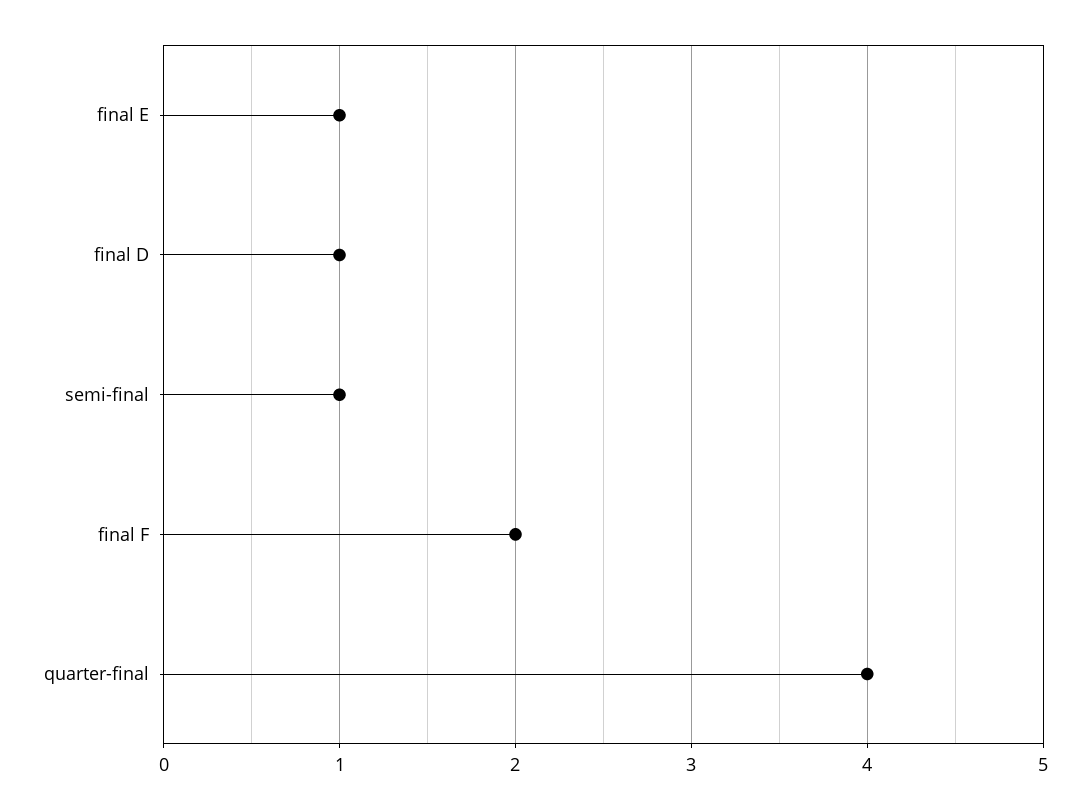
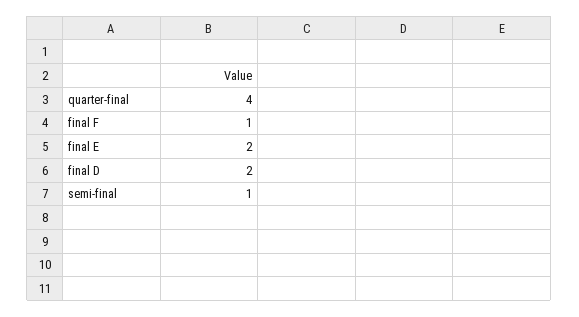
final E: 1 -> 2
final D: 1 -> 2
final F: 2 -> 1

